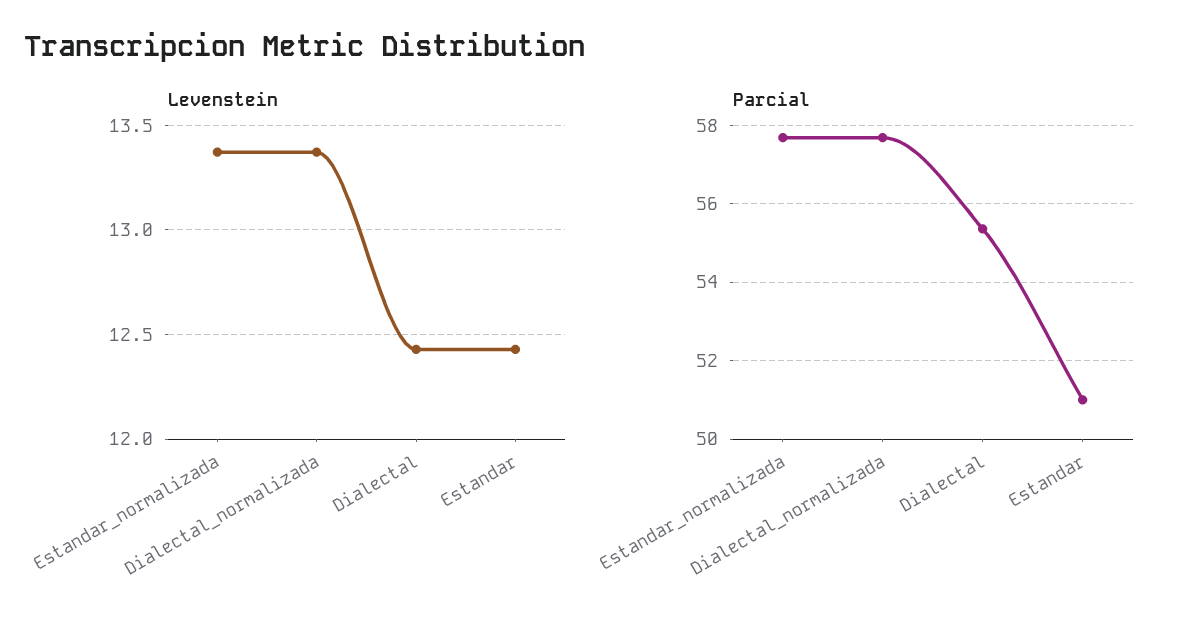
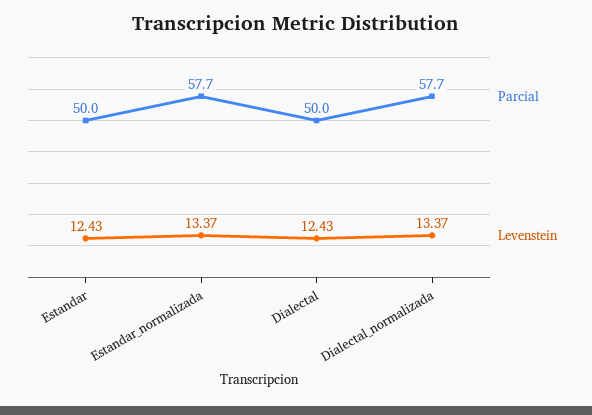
Parcial, Dialectal: 55.4 -> 50
Parcial, Estandar: 51 -> 50

